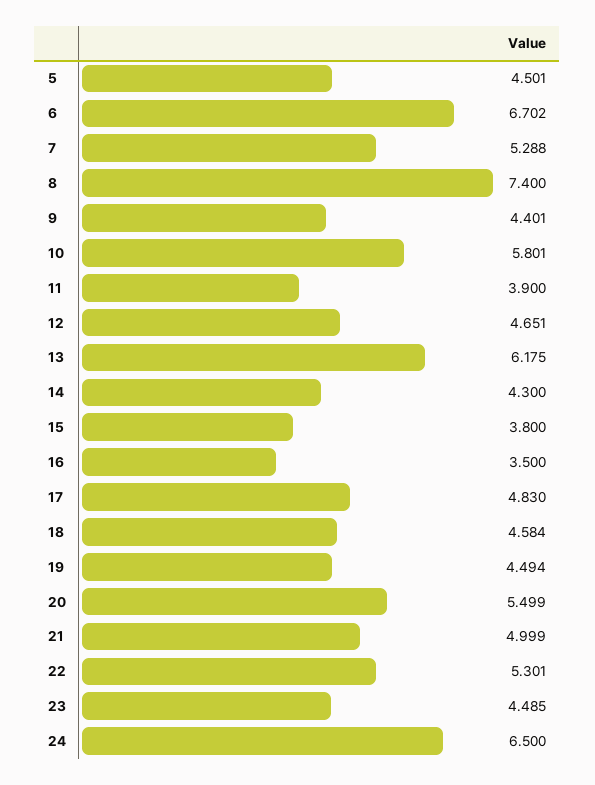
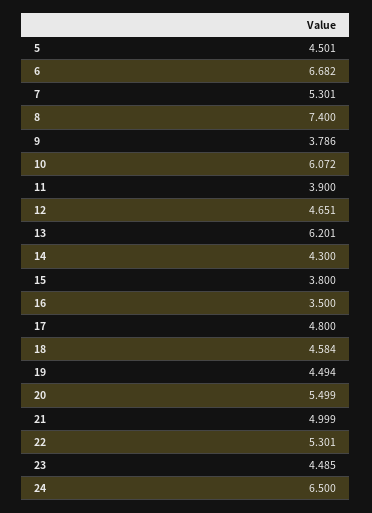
6: 6.702 -> 6.682
7: 5.288 -> 5.301
9: 4.401 -> 3.786
10: 5.801 -> 6.072
13: 6.175 -> 6.201
17: 4.83 -> 4.8

